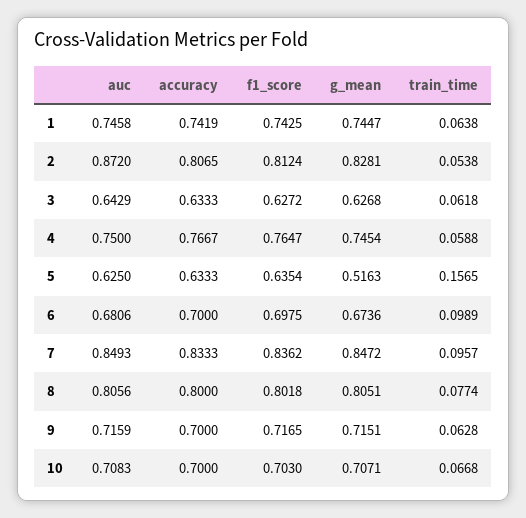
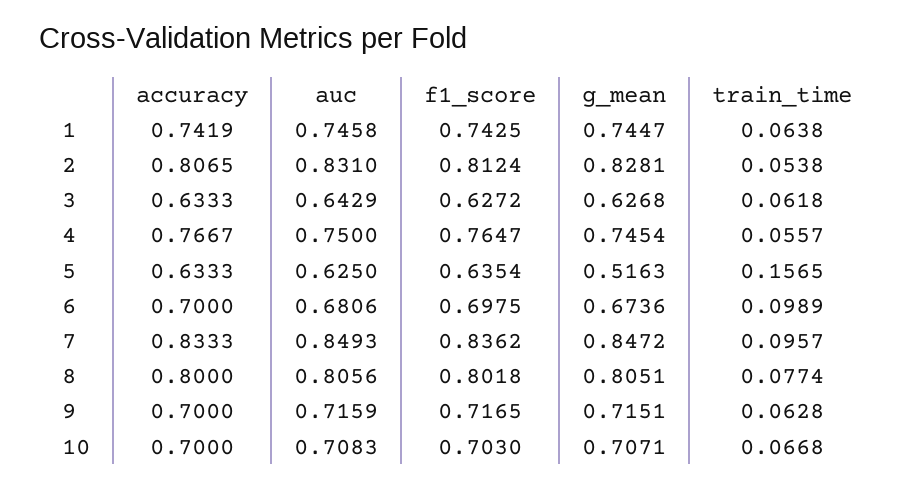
auc, 2: 0.872 -> 0.831
train_time, 4: 0.0588 -> 0.0557

